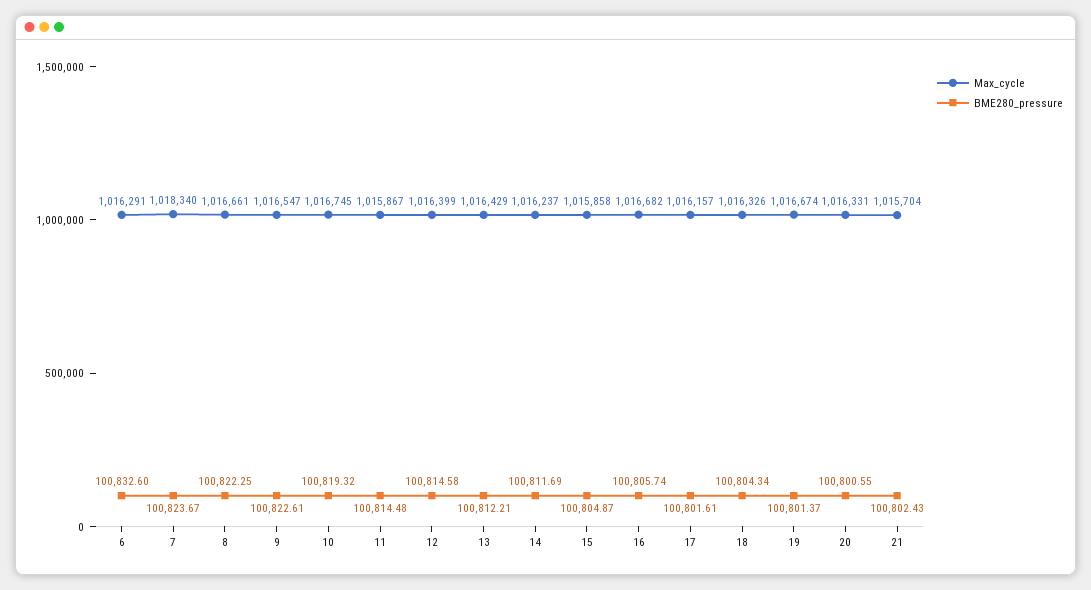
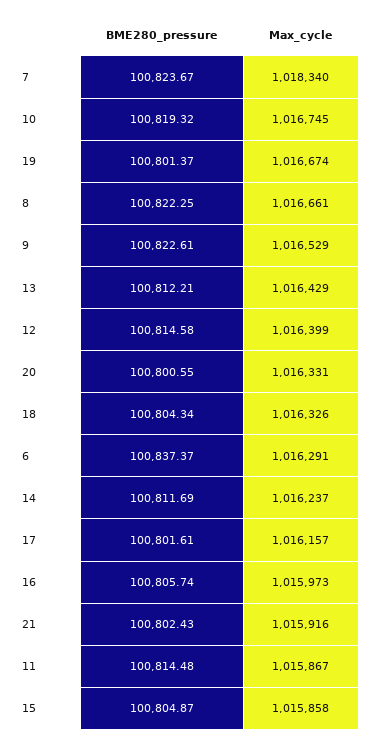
BME280_pressure, 6: 100832.6 -> 100837.37
Max_cycle, 9: 1016547 -> 1016529
Max_cycle, 16: 1016682 -> 1015973
Max_cycle, 21: 1015704 -> 1015916

